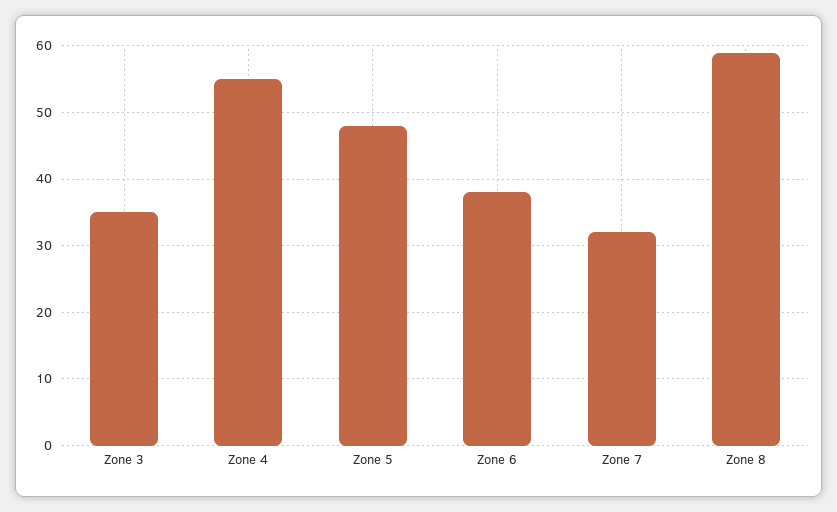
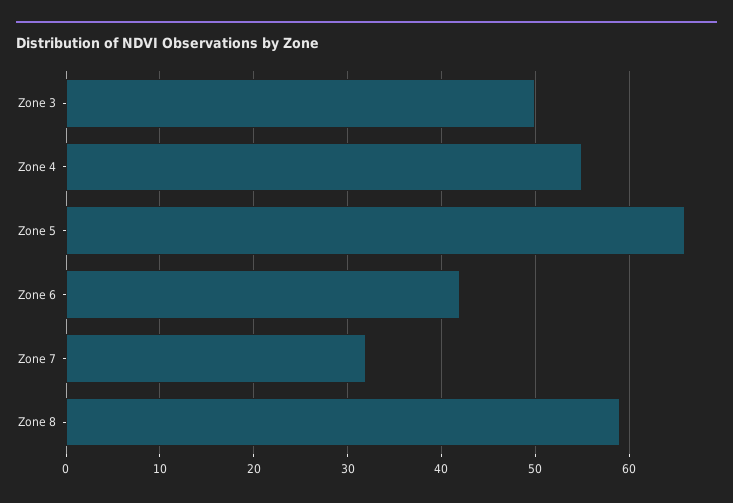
Zone 3: 35 -> 50
Zone 5: 48 -> 66
Zone 6: 38 -> 42

